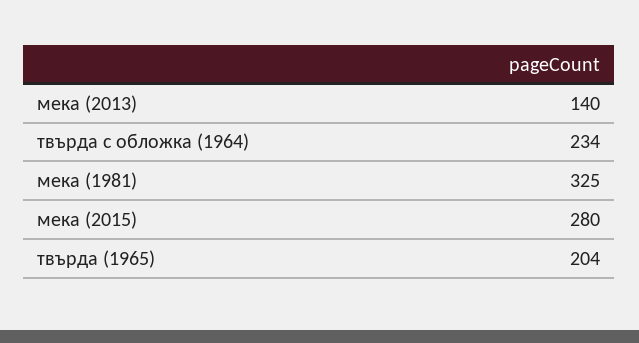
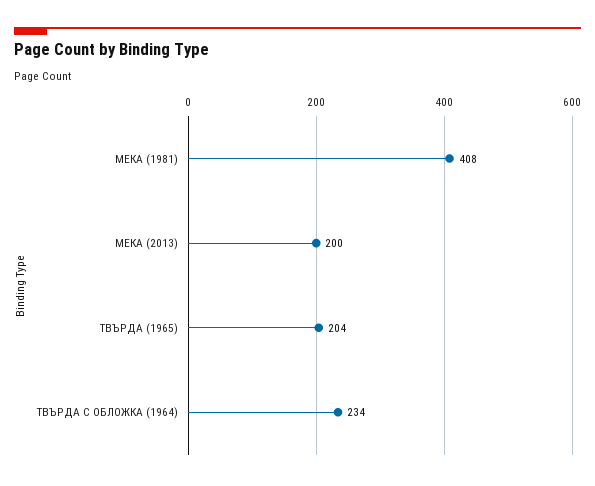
мека (2013): 140 -> 200
мека (1981): 325 -> 408
мека (2015): 280 -> none

